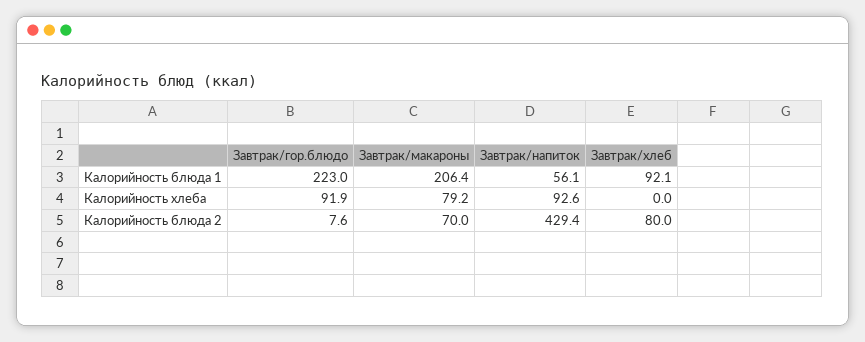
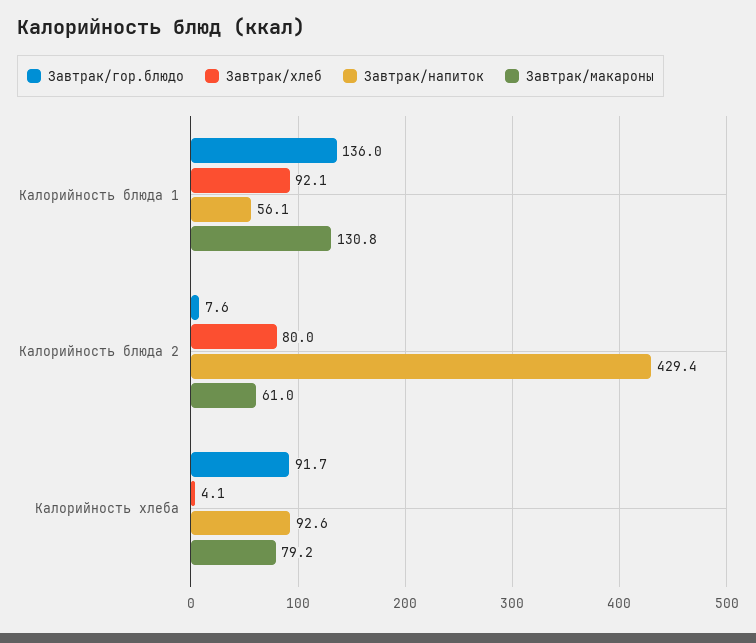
Завтрак/гор.блюдо, Калорийность блюда 1: 223 -> 136
Завтрак/макароны, Калорийность блюда 1: 206.4 -> 130.8
Завтрак/гор.блюдо, Калорийность хлеба: 91.9 -> 91.7
Завтрак/хлеб, Калорийность хлеба: 0 -> 4.1
Завтрак/макароны, Калорийность блюда 2: 70 -> 61

